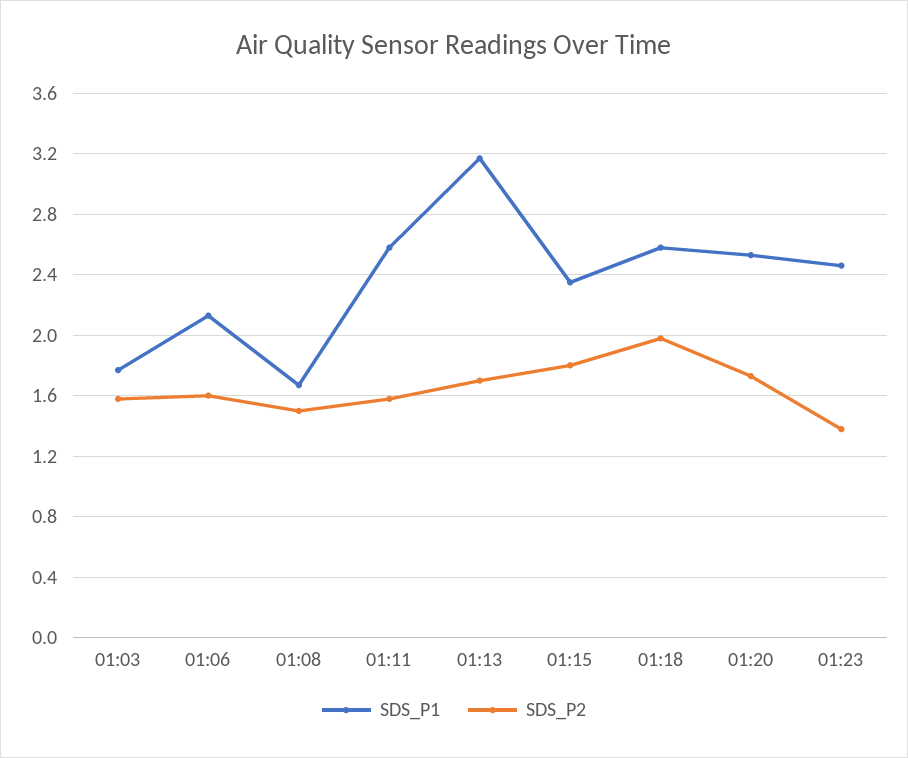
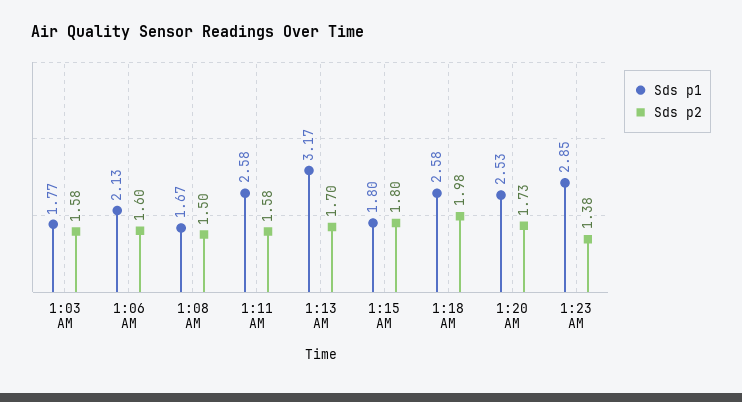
SDS_P1, 01:15: 2.35 -> 1.8
SDS_P1, 01:23: 2.45 -> 2.85

